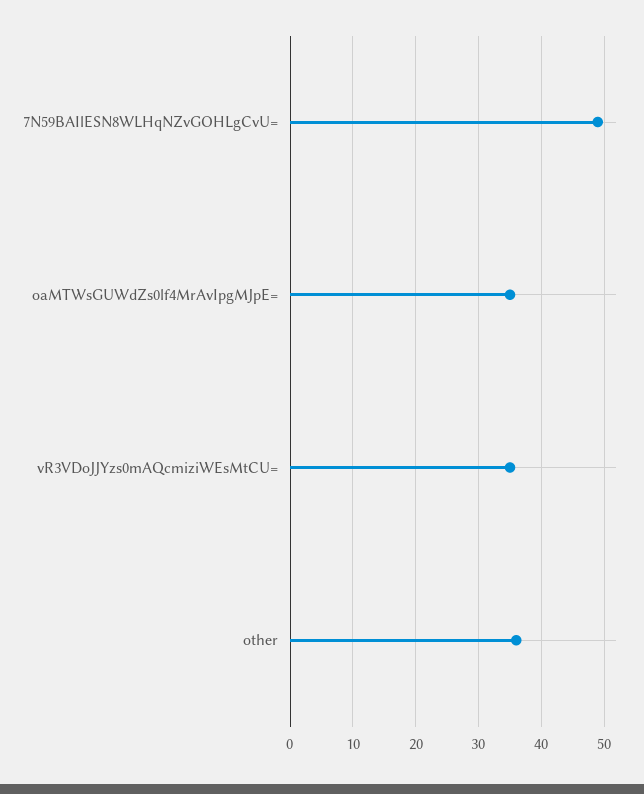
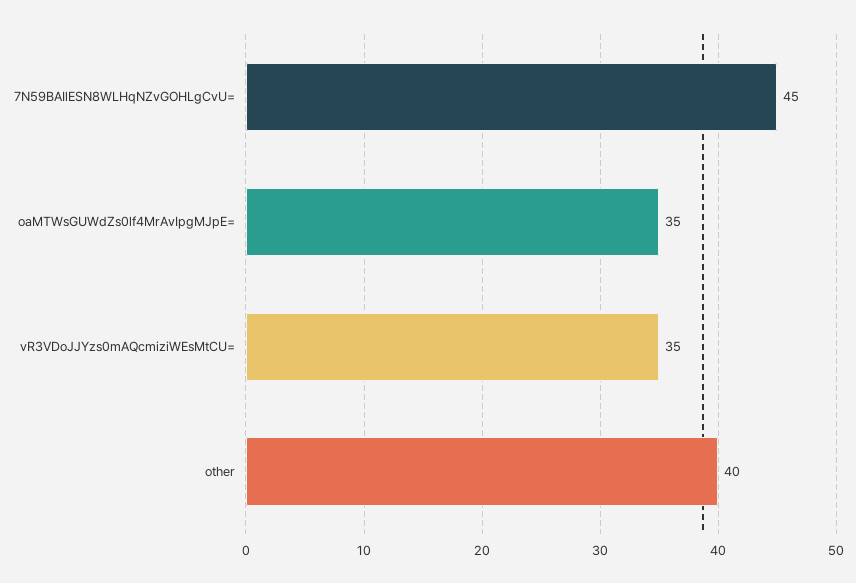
7N59BAIlESN8WLHqNZvGOHLgCvU=: 49 -> 45
other: 36 -> 40

